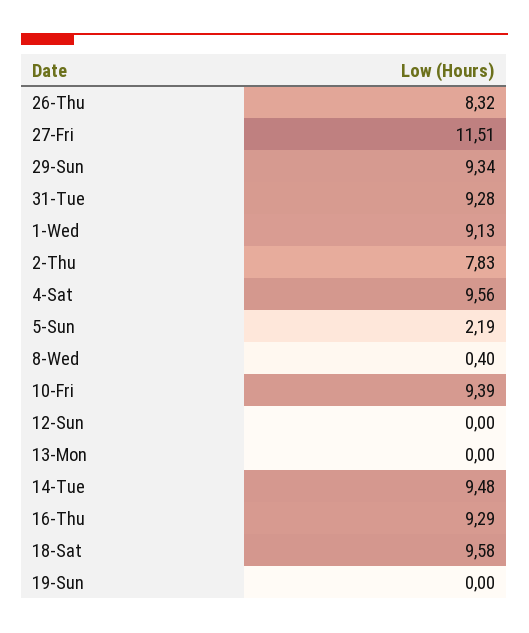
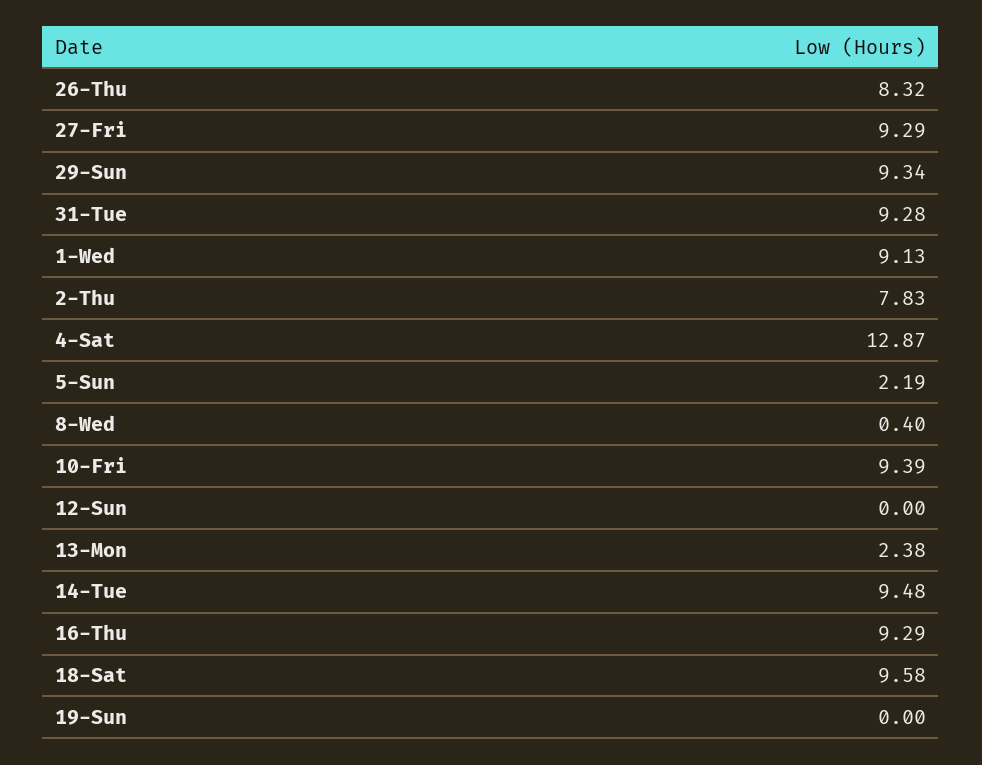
27-Fri: 11.51 -> 9.29
4-Sat: 9.56 -> 12.87
13-Mon: 0 -> 2.38

